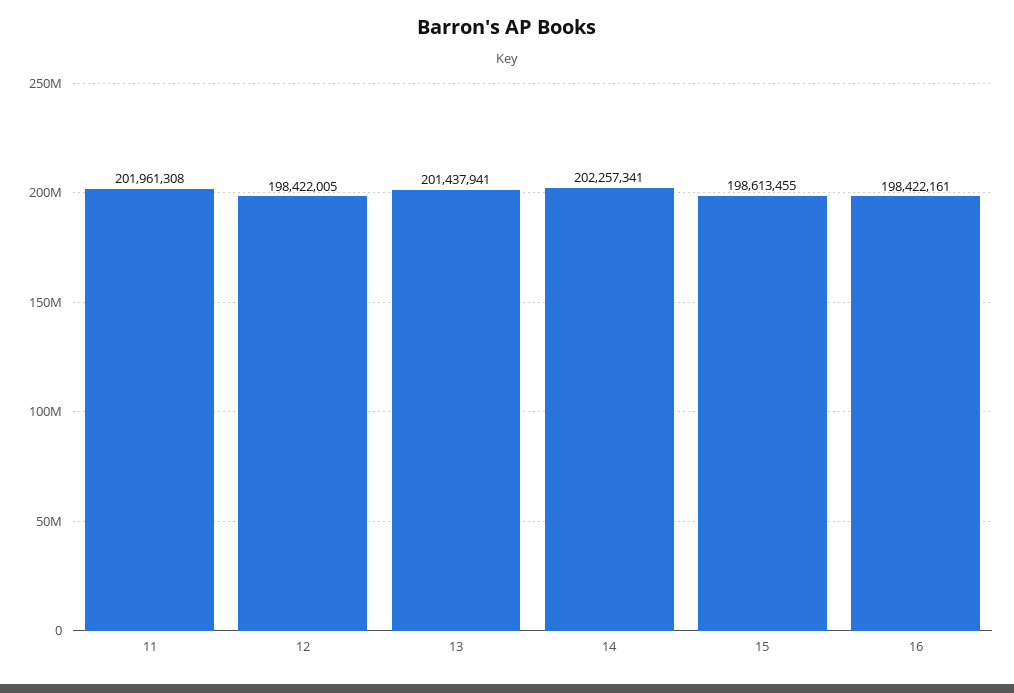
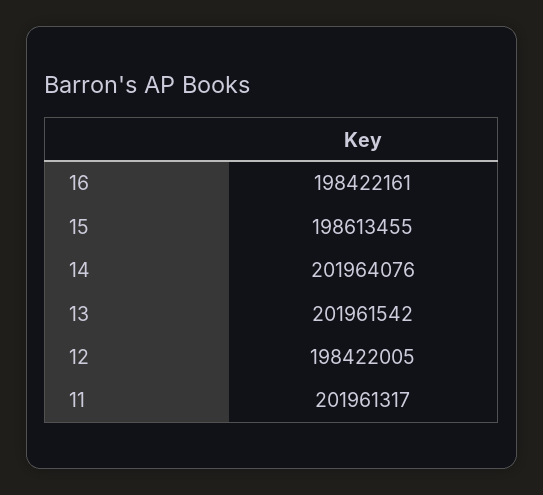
11: 201961308 -> 201961317
13: 201437941 -> 201961542
14: 202257341 -> 201964076

